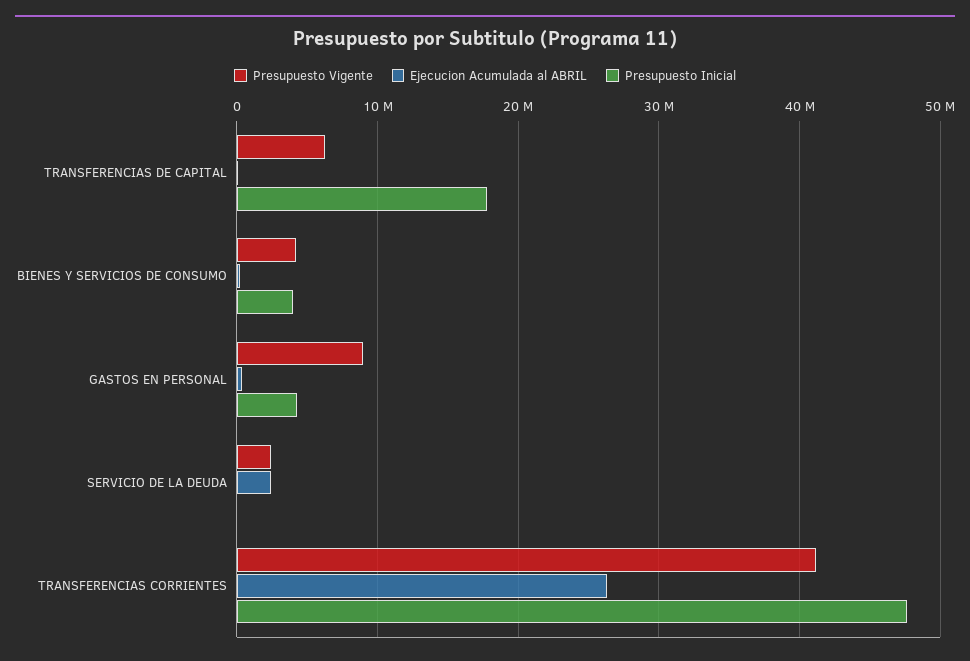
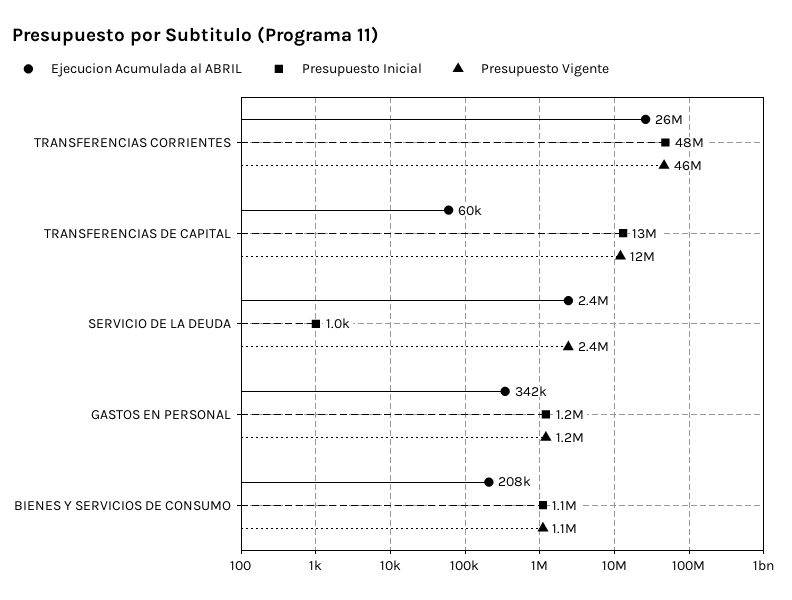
Presupuesto Vigente, TRANSFERENCIAS DE CAPITAL: 6000000 -> 12000000
Presupuesto Inicial, TRANSFERENCIAS DE CAPITAL: 18000000 -> 13000000
Presupuesto Vigente, BIENES Y SERVICIOS DE CONSUMO: 4000000 -> 1100000
Presupuesto Inicial, BIENES Y SERVICIOS DE CONSUMO: 4000000 -> 1100000
Presupuesto Vigente, GASTOS EN PERSONAL: 9000000 -> 1200000
Presupuesto Inicial, GASTOS EN PERSONAL: 4000000 -> 1200000
Presupuesto Vigente, TRANSFERENCIAS CORRIENTES: 41000000 -> 46000000

